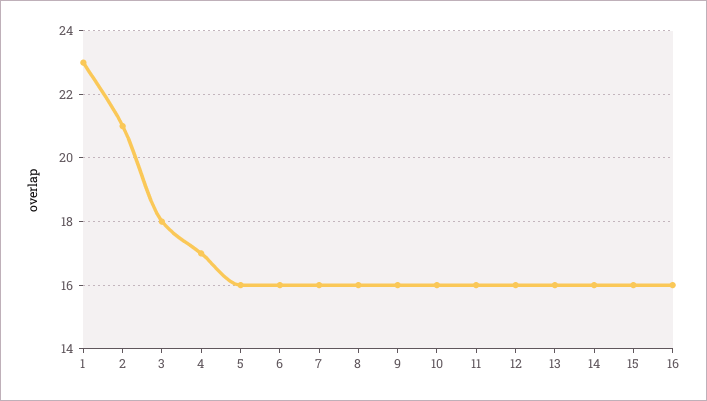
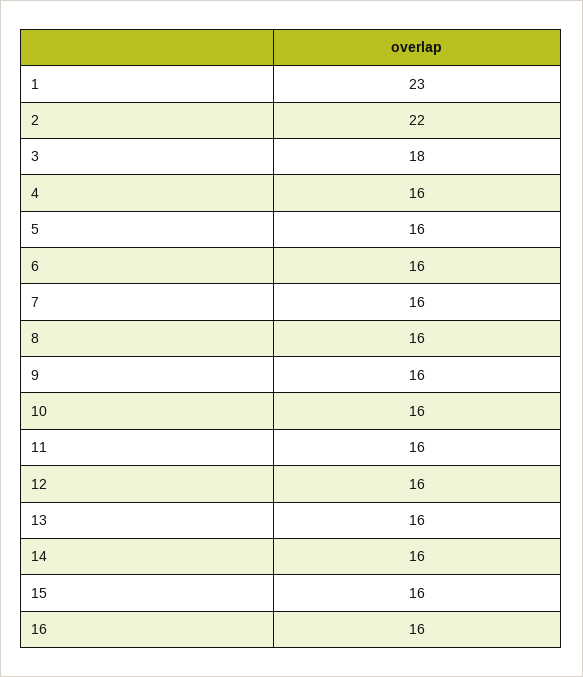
2: 21 -> 22
4: 17 -> 16

